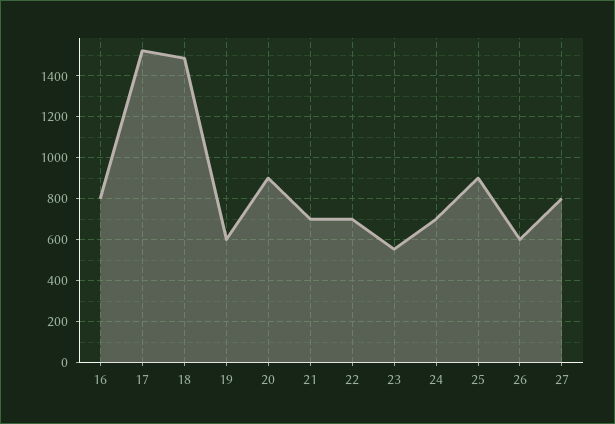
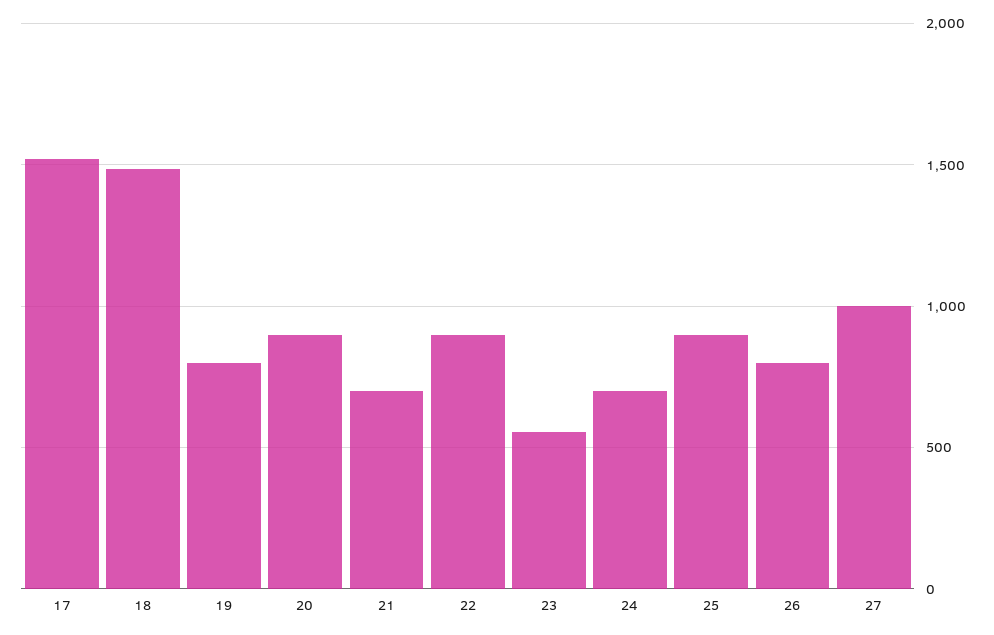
16: 800 -> none
19: 600 -> 800
22: 700 -> 900
26: 600 -> 800
27: 800 -> 1000

